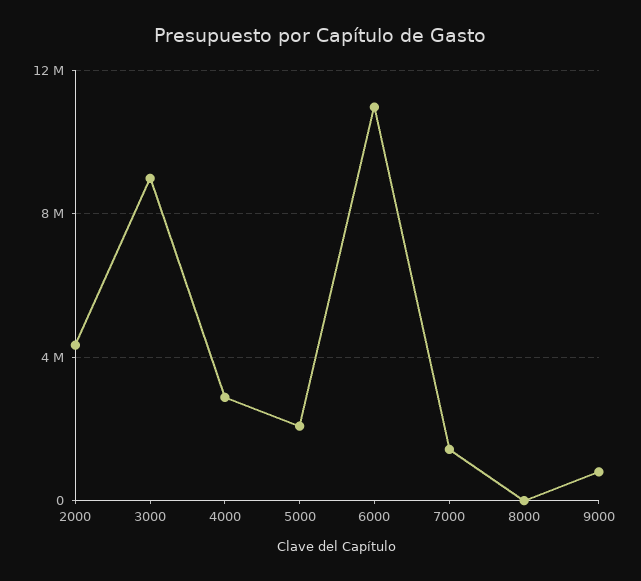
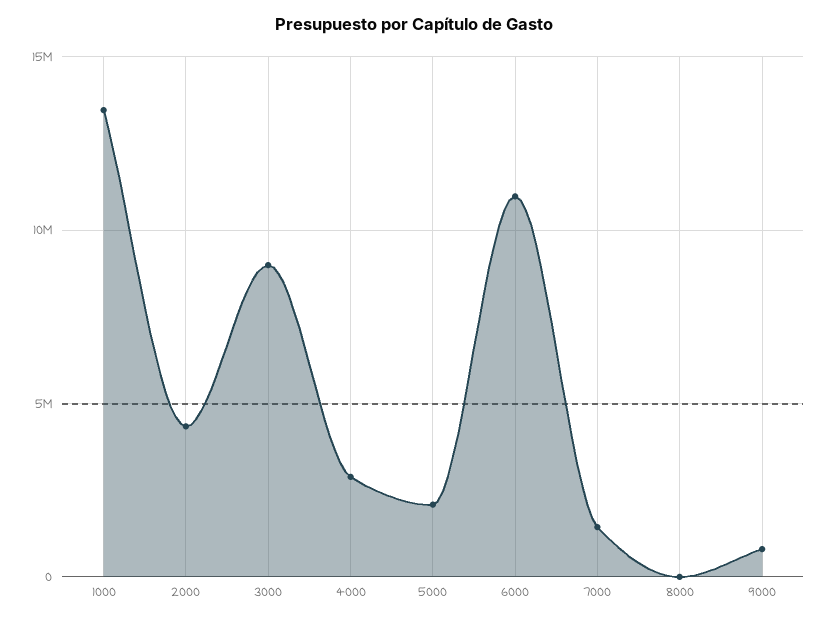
1000: none -> 13500000

